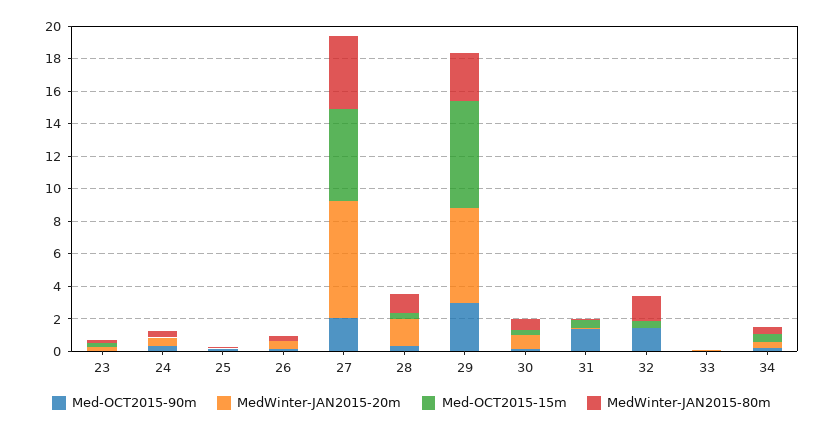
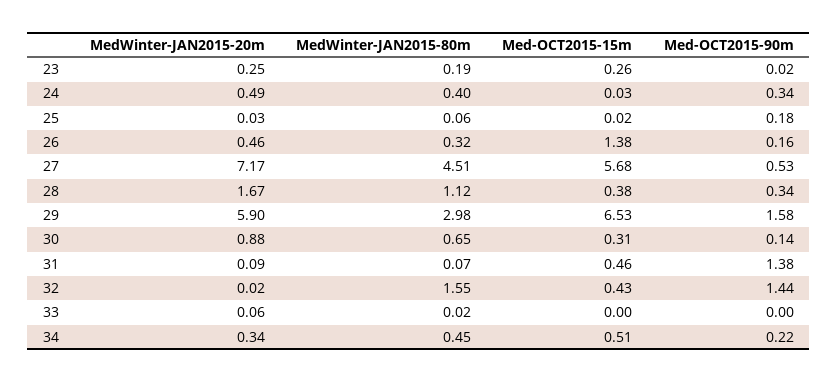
Med-OCT2015-15m, 26: 0 -> 1.38
Med-OCT2015-90m, 27: 2 -> 0.53
Med-OCT2015-90m, 29: 3 -> 1.58

